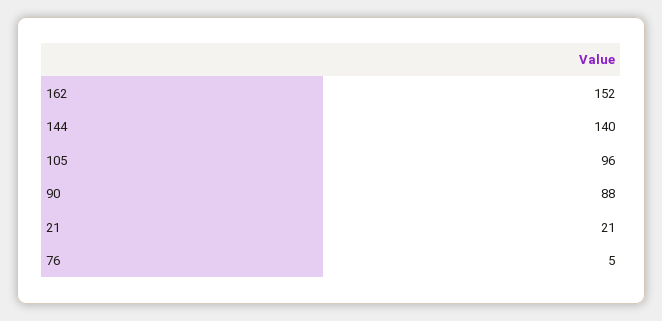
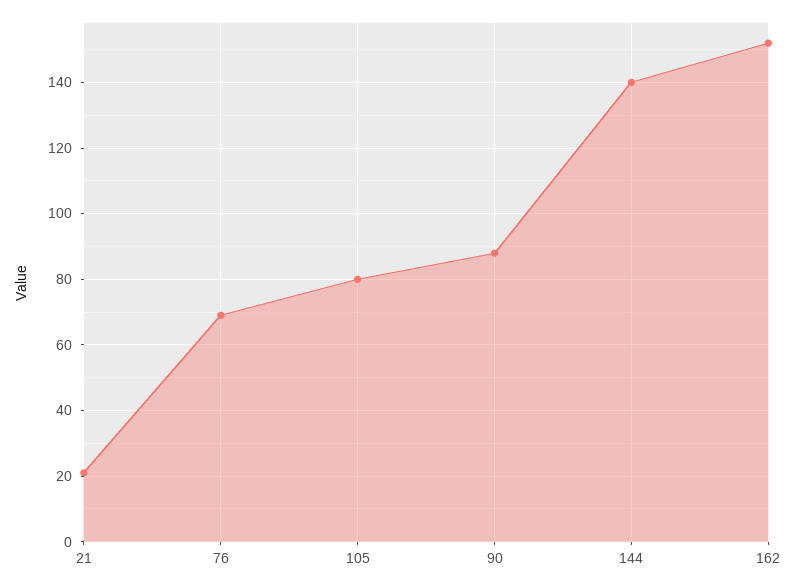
105: 96 -> 80
76: 5 -> 70

